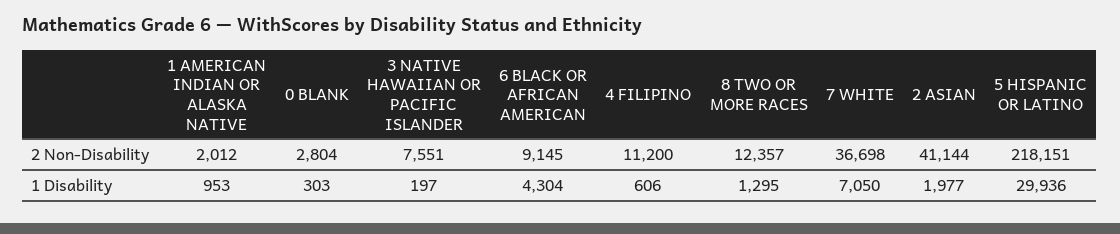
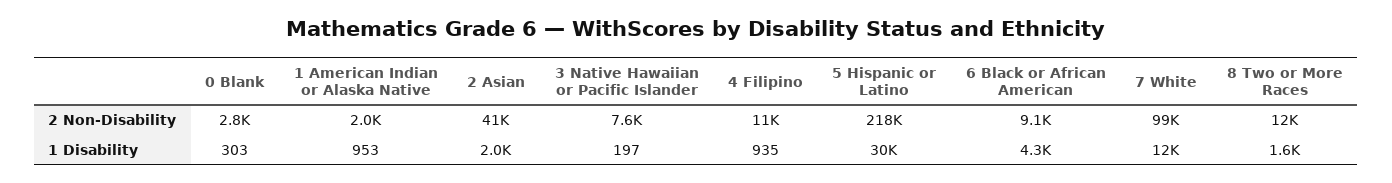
7 WHITE, 2 Non-Disability: 36698 -> 99000
4 FILIPINO, 1 Disability: 606 -> 935
8 TWO OR MORE RACES, 1 Disability: 1295 -> 1600
7 WHITE, 1 Disability: 7050 -> 12000

